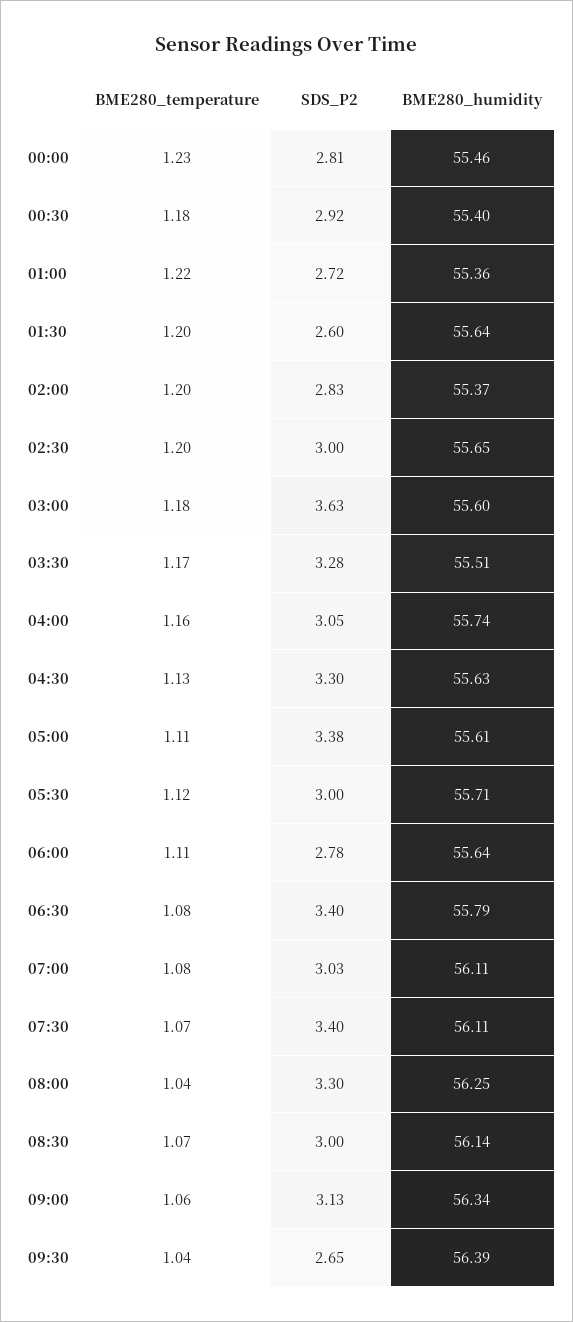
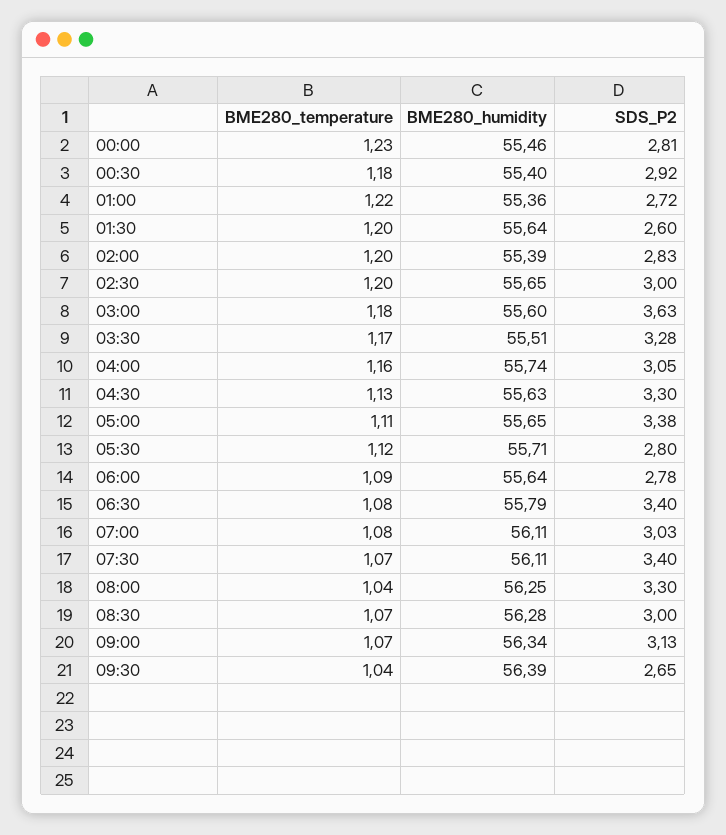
BME280_humidity, 02:00: 55.37 -> 55.39
BME280_humidity, 05:00: 55.61 -> 55.65
SDS_P2, 05:30: 3 -> 2.8
BME280_temperature, 06:00: 1.11 -> 1.09
BME280_humidity, 08:30: 56.14 -> 56.28
BME280_temperature, 09:00: 1.06 -> 1.07

